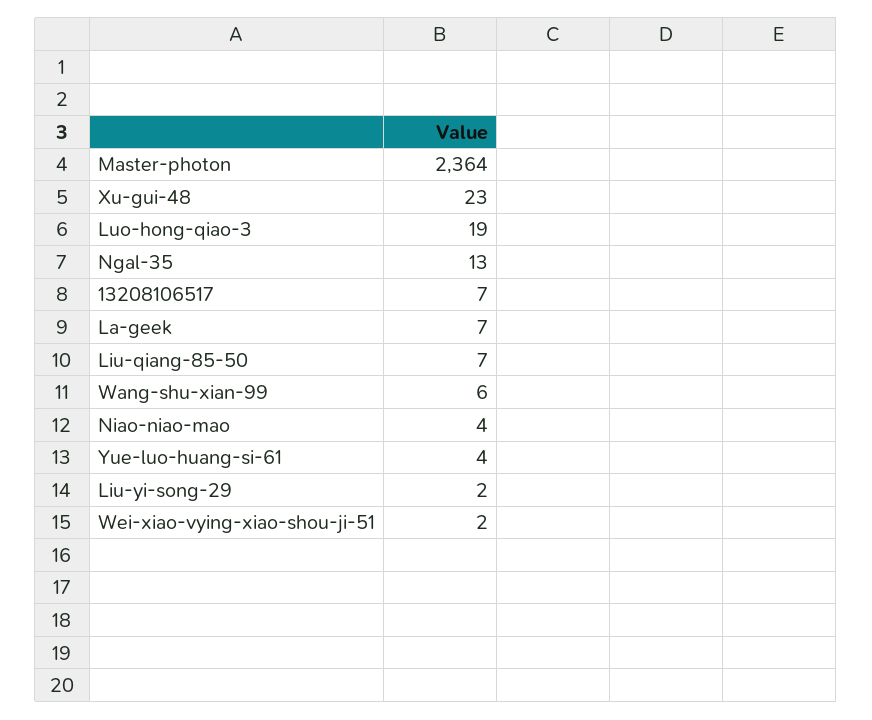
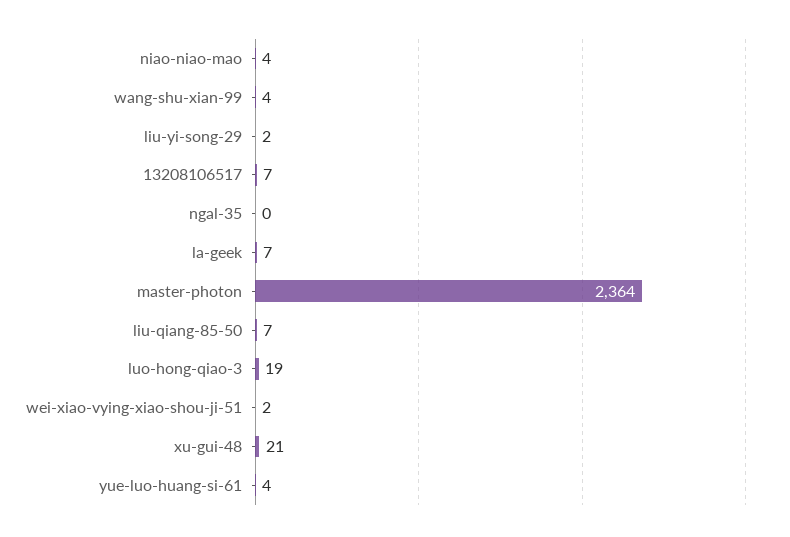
Xu-gui-48: 23 -> 21
Ngal-35: 13 -> 0
Wang-shu-xian-99: 6 -> 4

